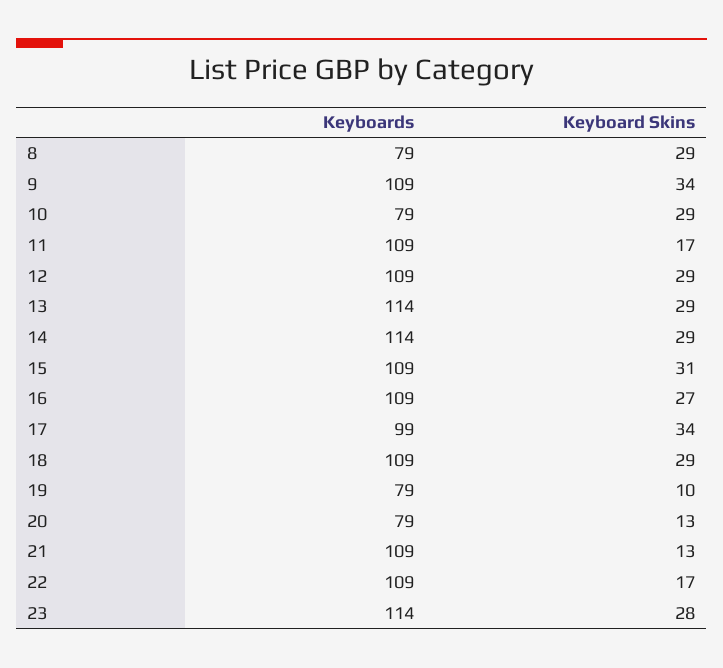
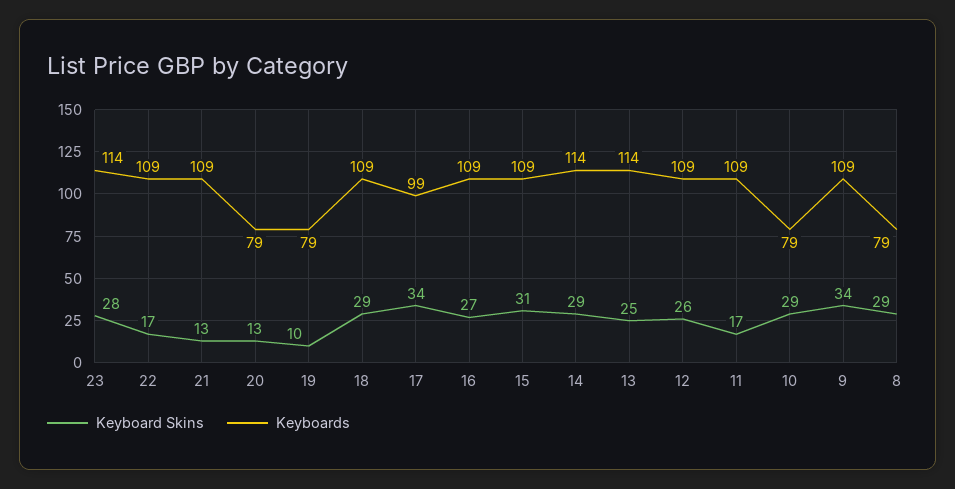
Keyboard Skins, 12: 29 -> 26
Keyboard Skins, 13: 29 -> 25

